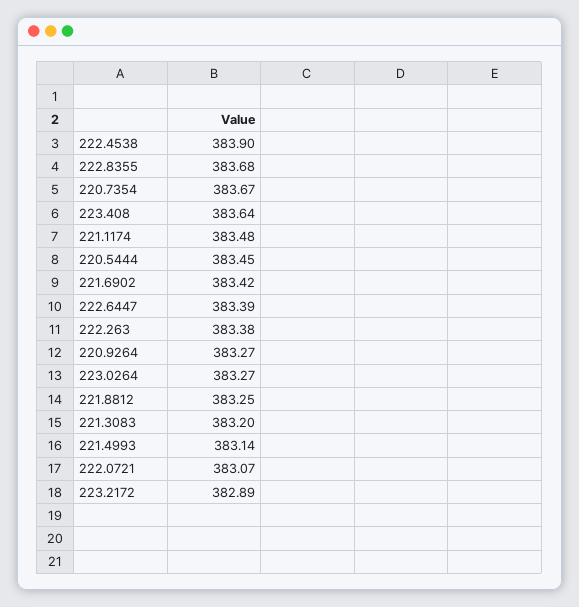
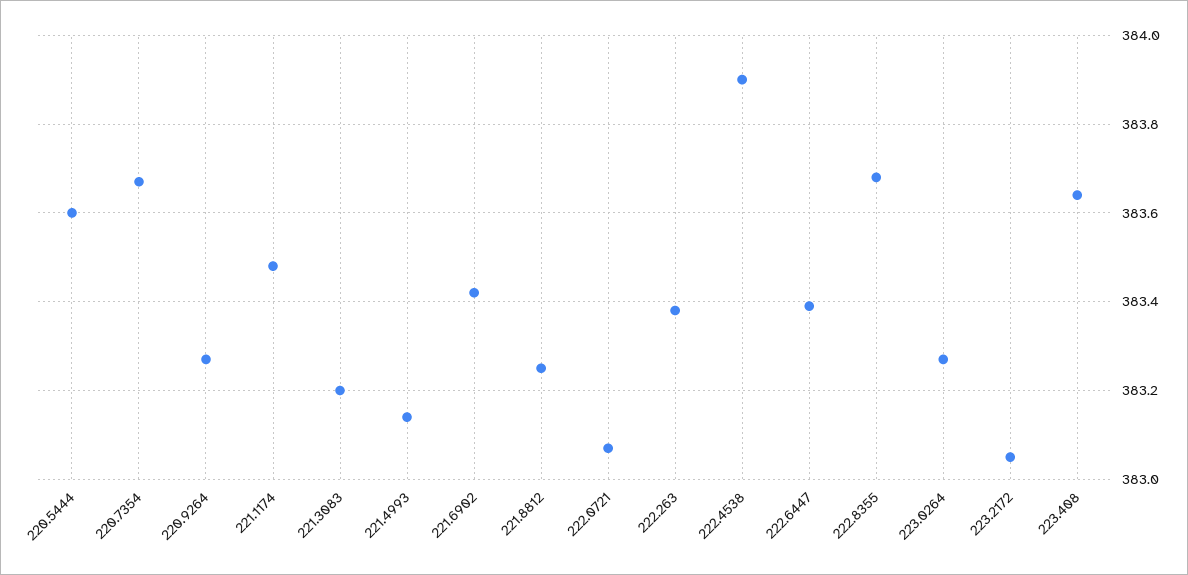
220.5444: 383.45 -> 383.6
223.2172: 382.89 -> 383.05

